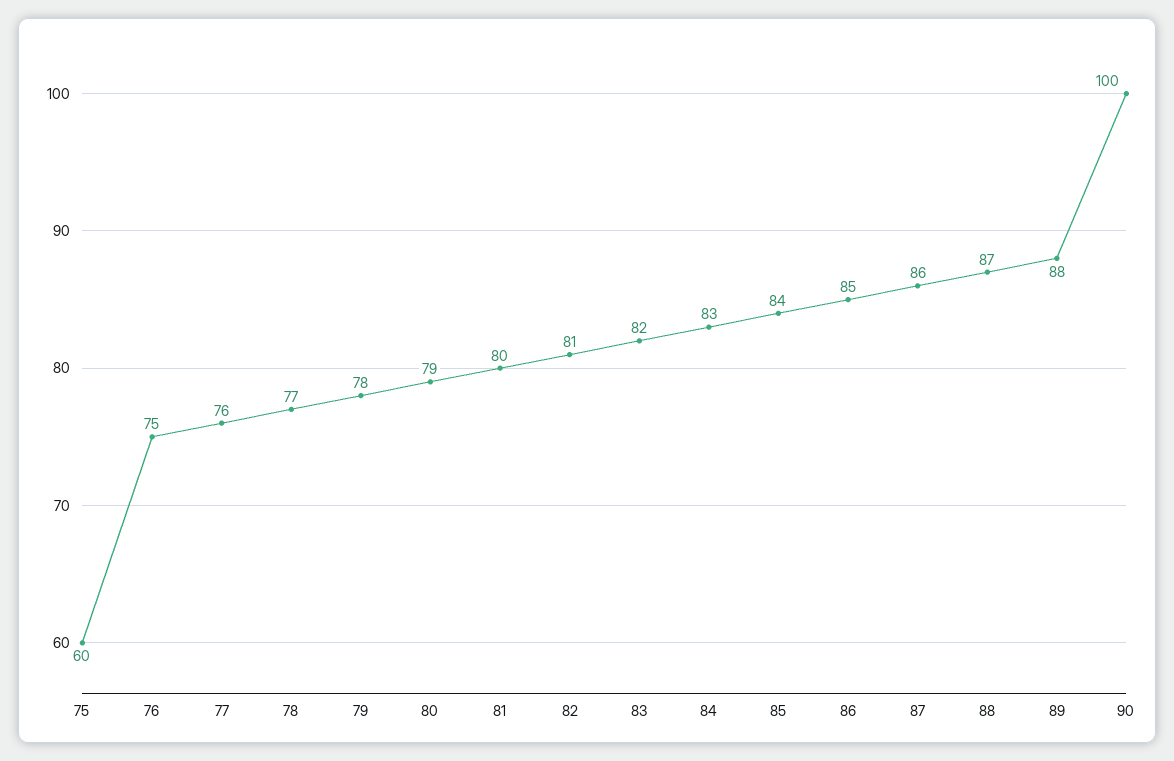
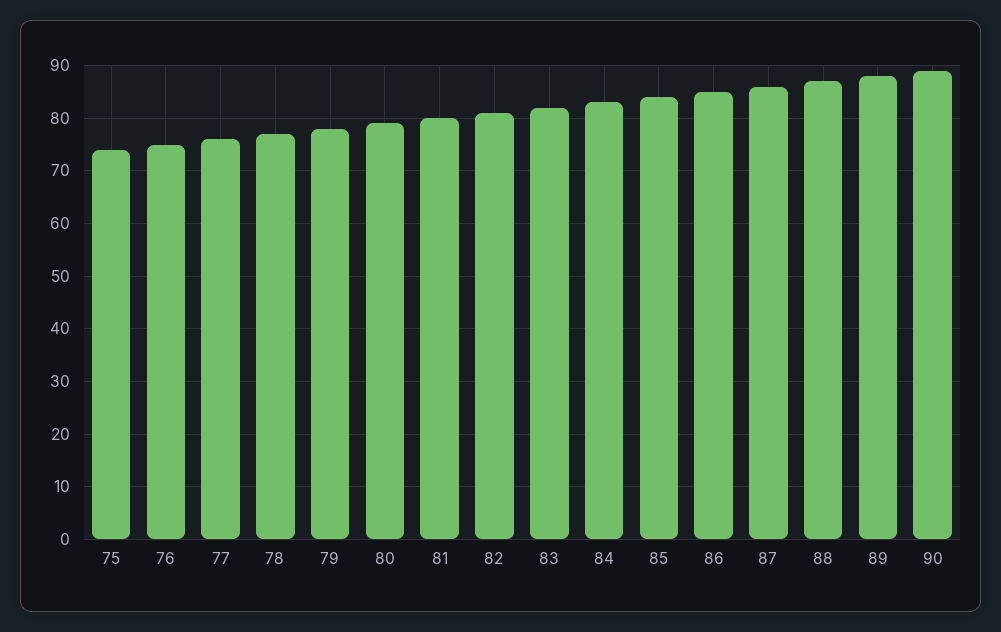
75: 60 -> 75
90: 100 -> 90

